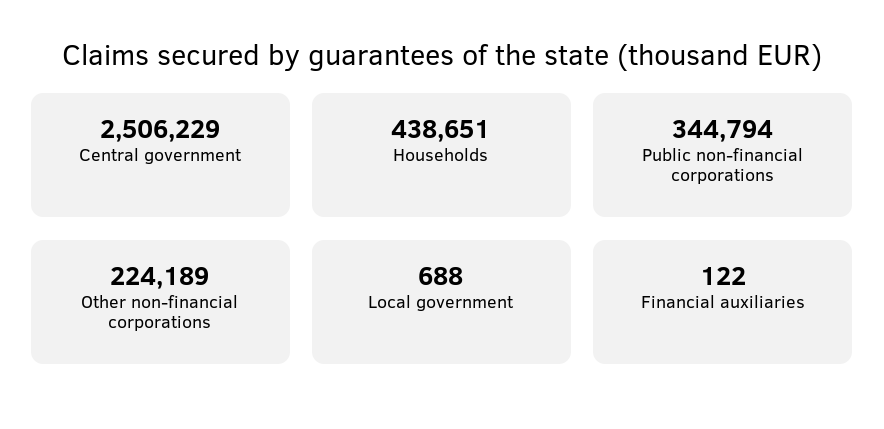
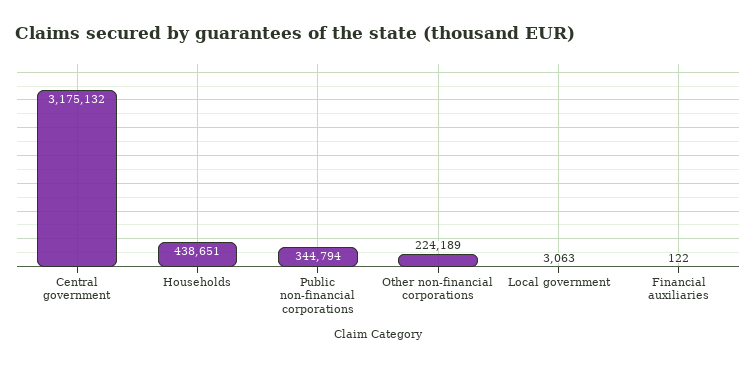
Central government: 2506229 -> 3175132
Local government: 688 -> 3063

